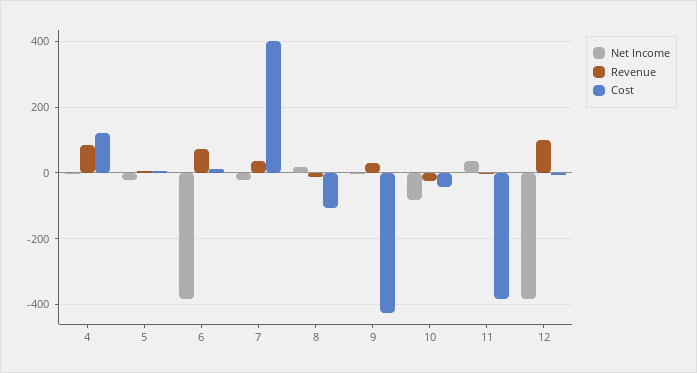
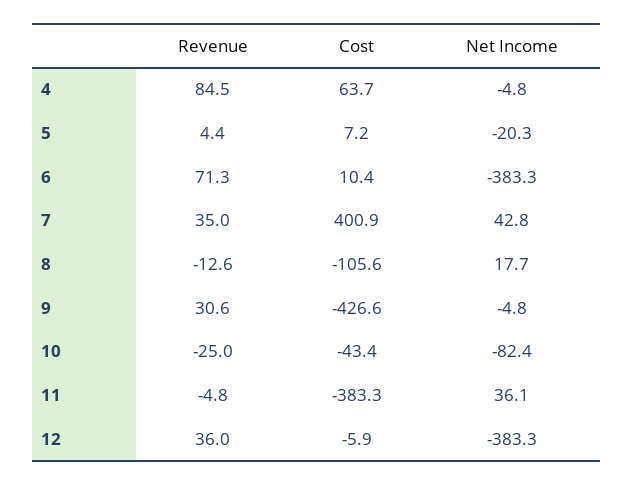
Cost, 4: 120 -> 63.7
Net Income, 7: -20 -> 42.8
Revenue, 12: 100 -> 36

